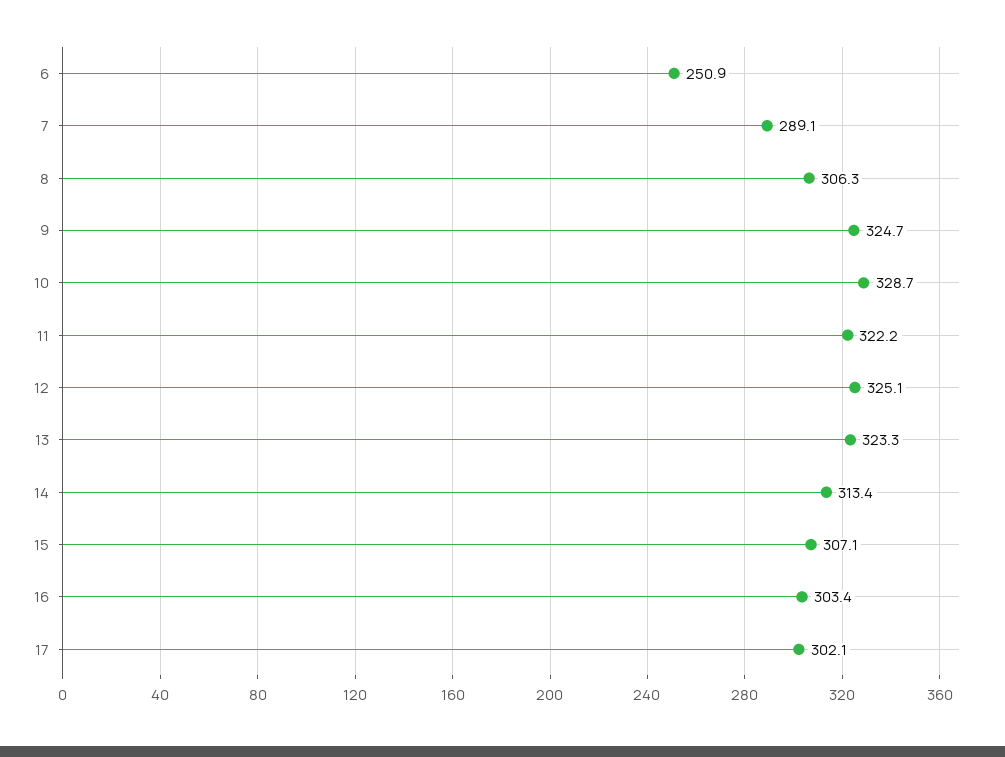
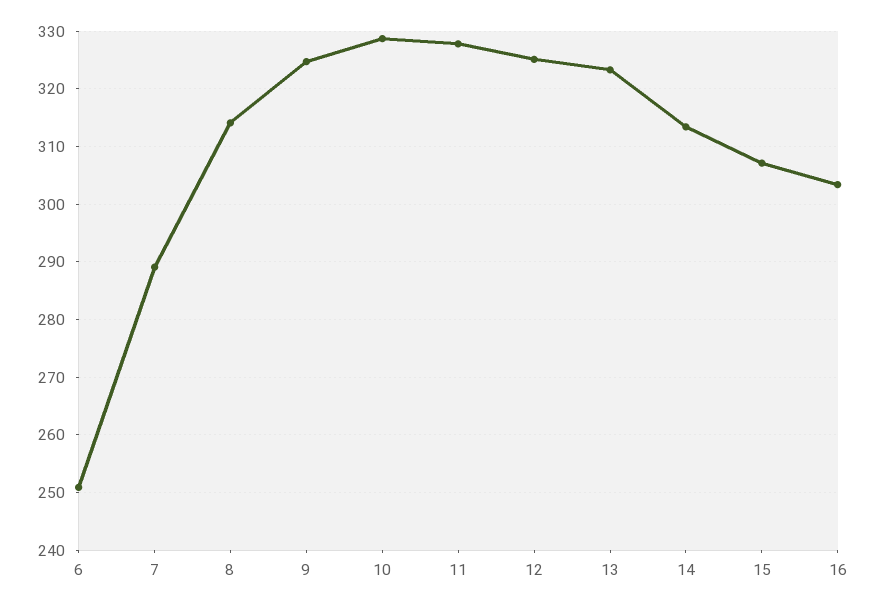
8: 306.3 -> 314
11: 322.2 -> 328
17: 302.1 -> none

